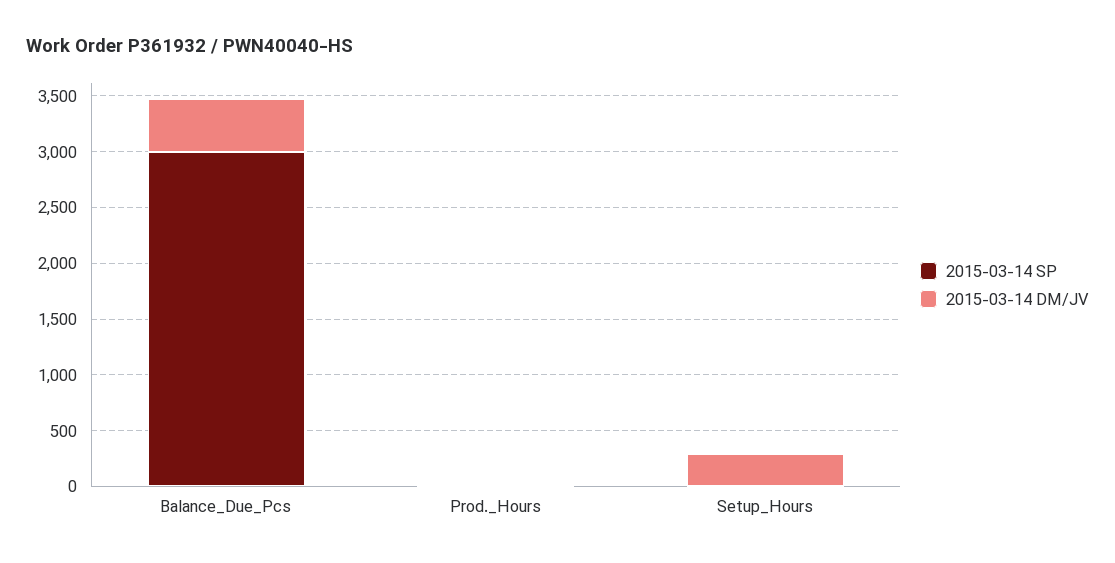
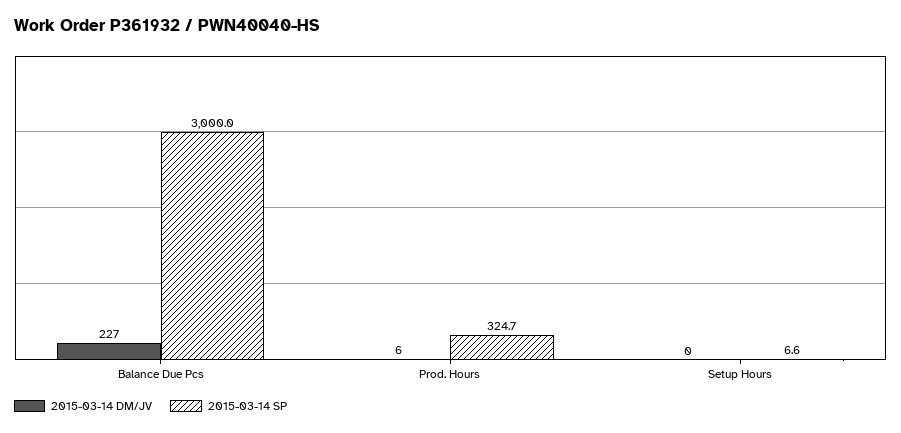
2015-03-14 DM/JV, Balance_Due_Pcs: 500 -> 227
2015-03-14 SP, Prod._Hours: 0 -> 324.7
2015-03-14 DM/JV, Setup_Hours: 300 -> 0

